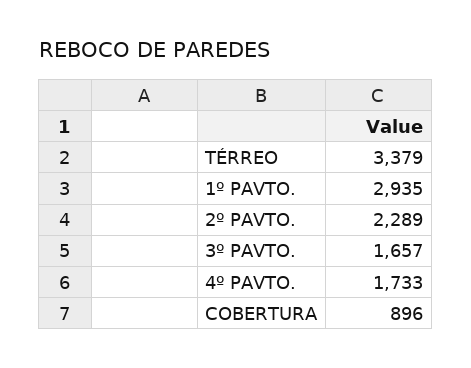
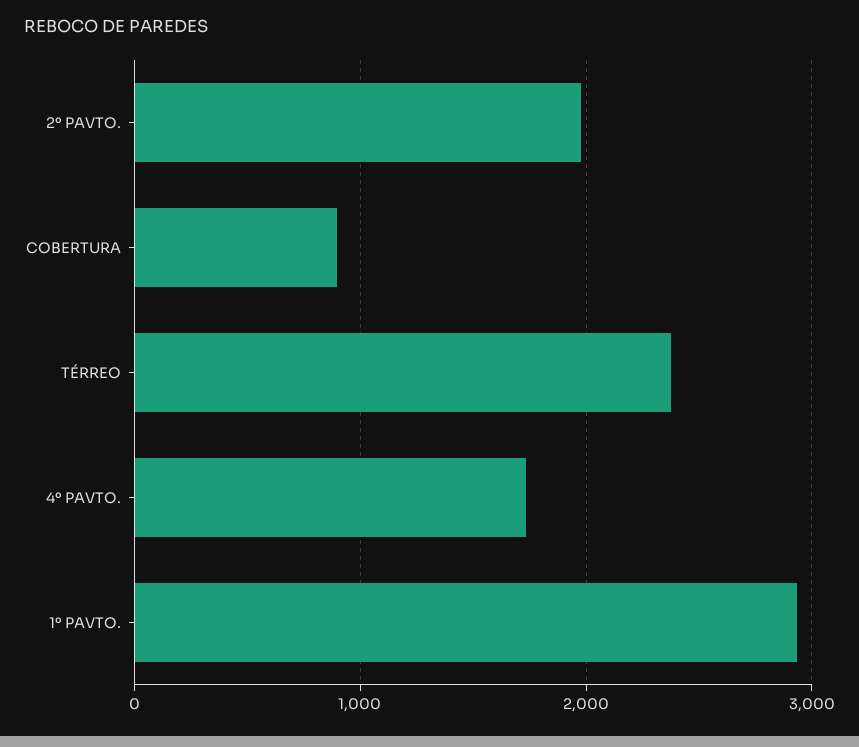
TÉRREO: 3379 -> 2400
2º PAVTO.: 2289 -> 2000
3º PAVTO.: 1657 -> none

